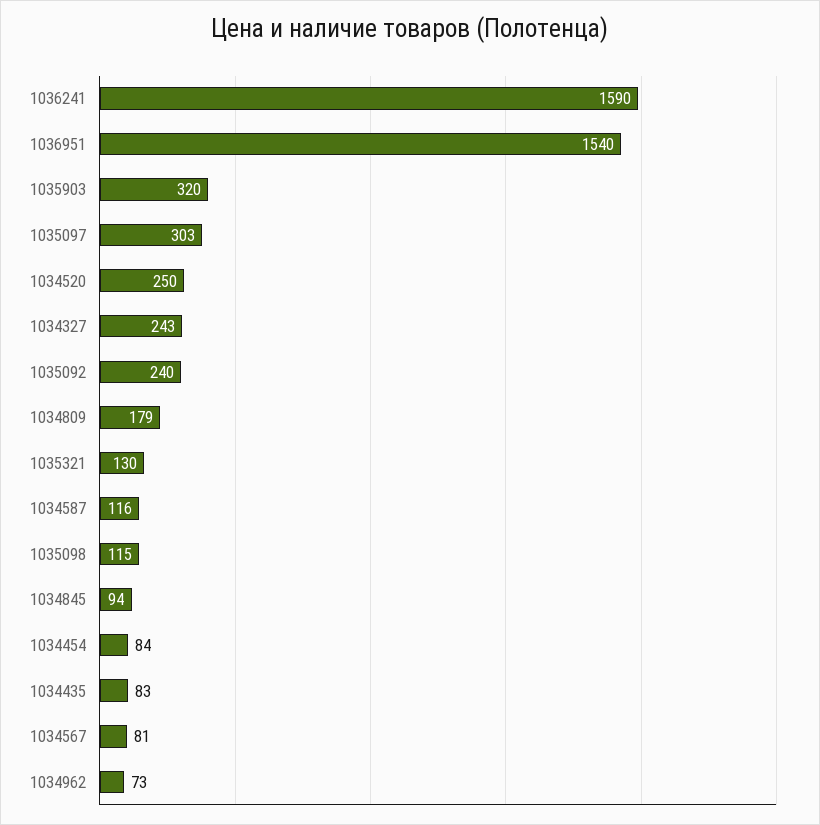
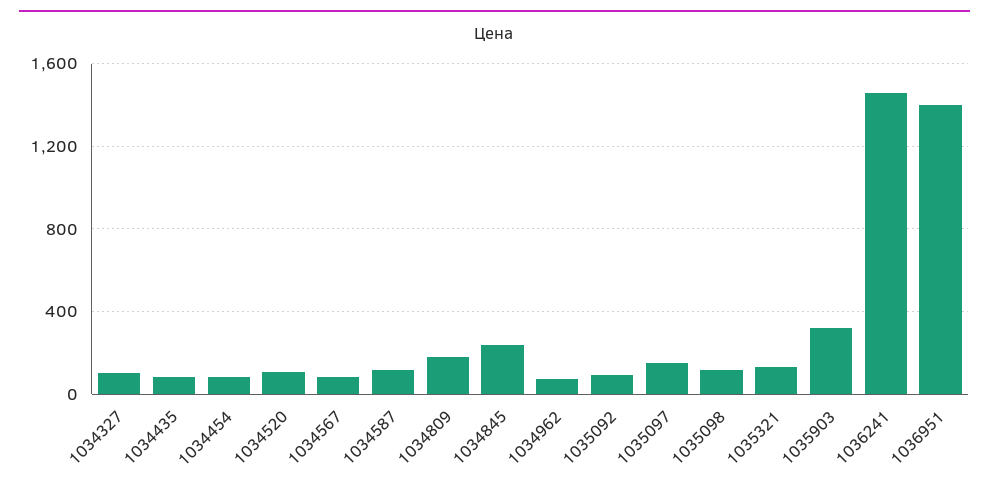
1036241: 1590 -> 1450
1036951: 1540 -> 1400
1035097: 303 -> 150
1034520: 250 -> 100
1034327: 243 -> 100
1035092: 240 -> 100
1034845: 94 -> 250

